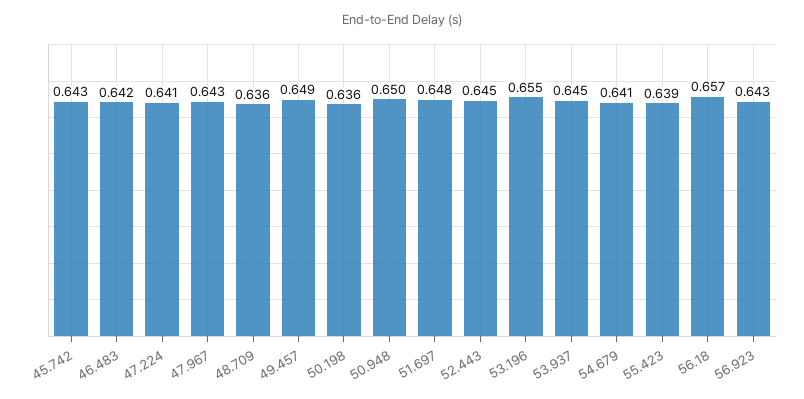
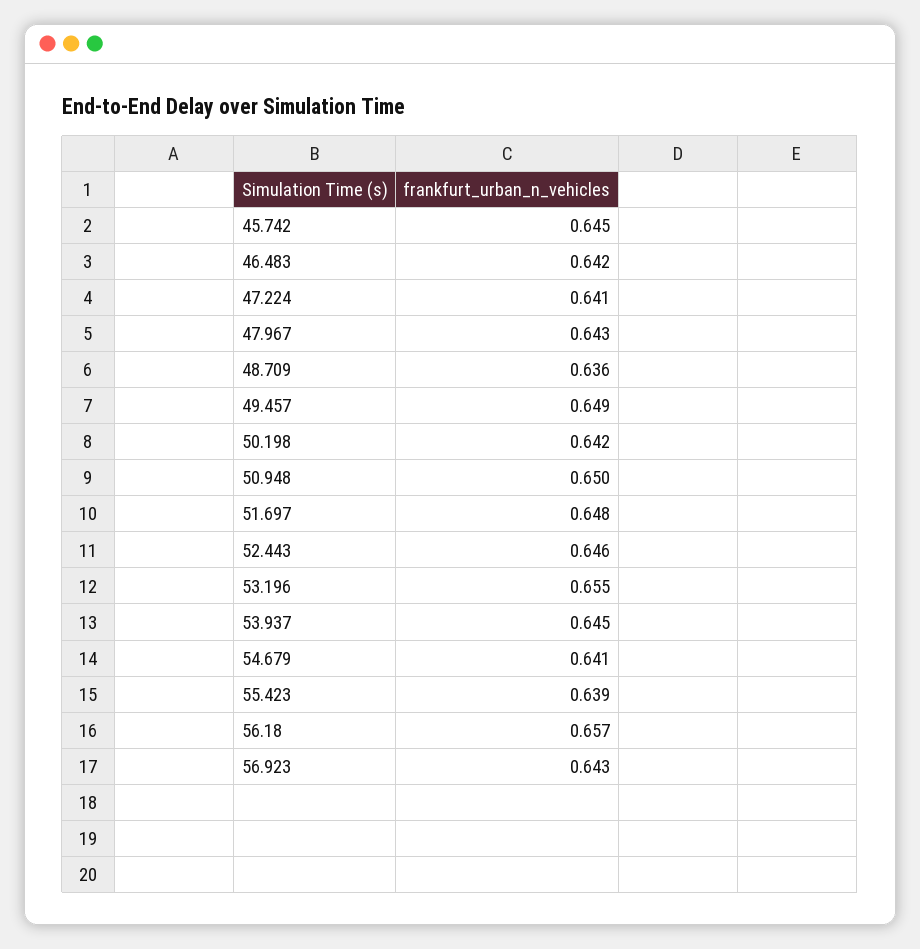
45.742: 0.643 -> 0.645
50.198: 0.636 -> 0.642
52.443: 0.645 -> 0.646

